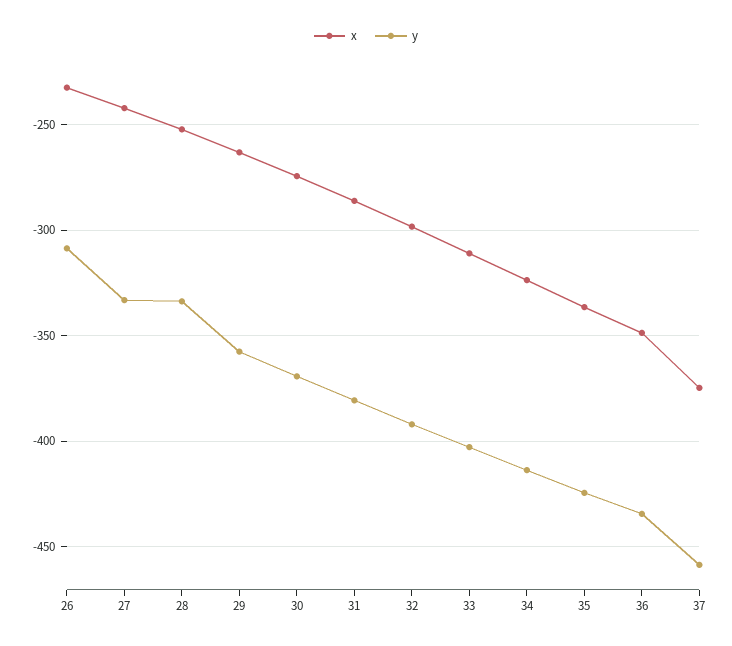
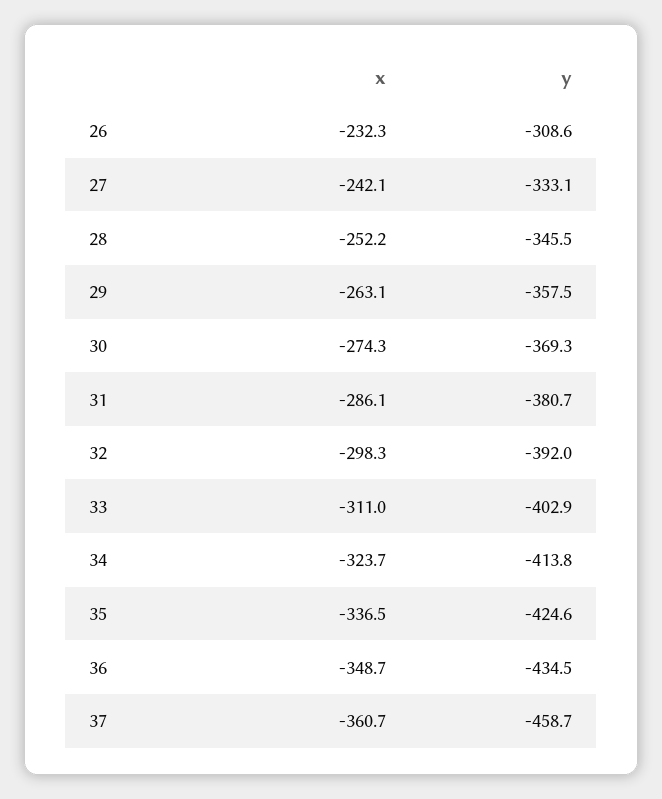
y, 28: -335 -> -345.5
x, 37: -375 -> -360.7

